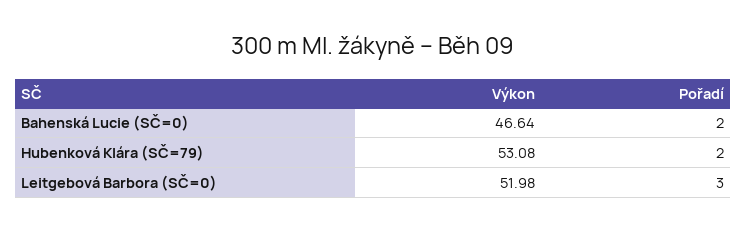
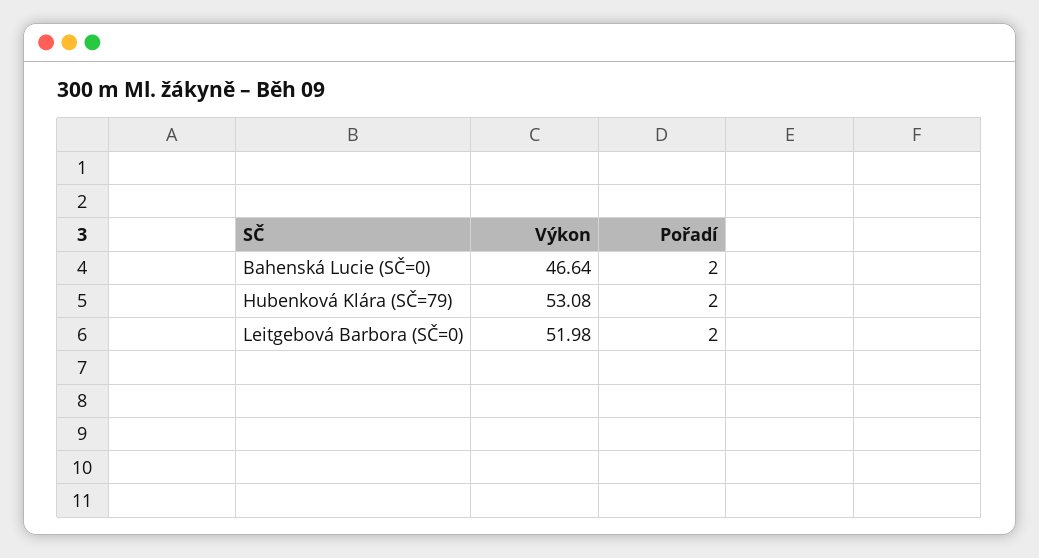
Pořadí, Leitgebová Barbora (SČ=0): 3 -> 2

